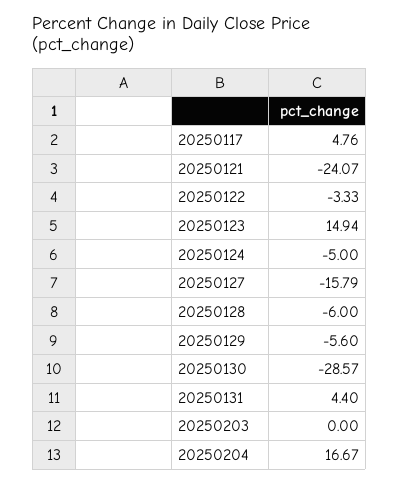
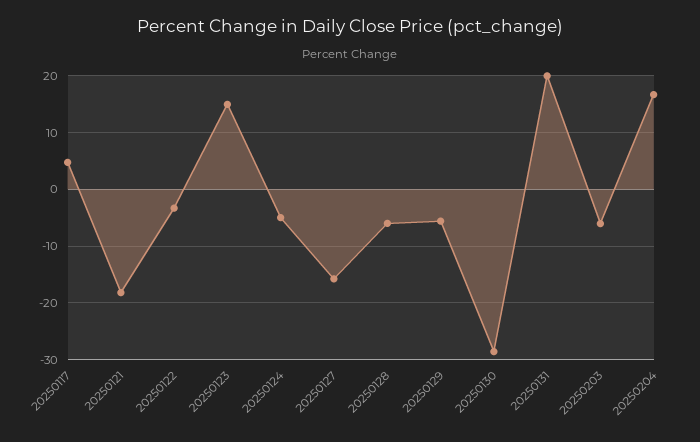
20250121: -24.07 -> -18
20250131: 4.4 -> 20
20250203: 0 -> -6

